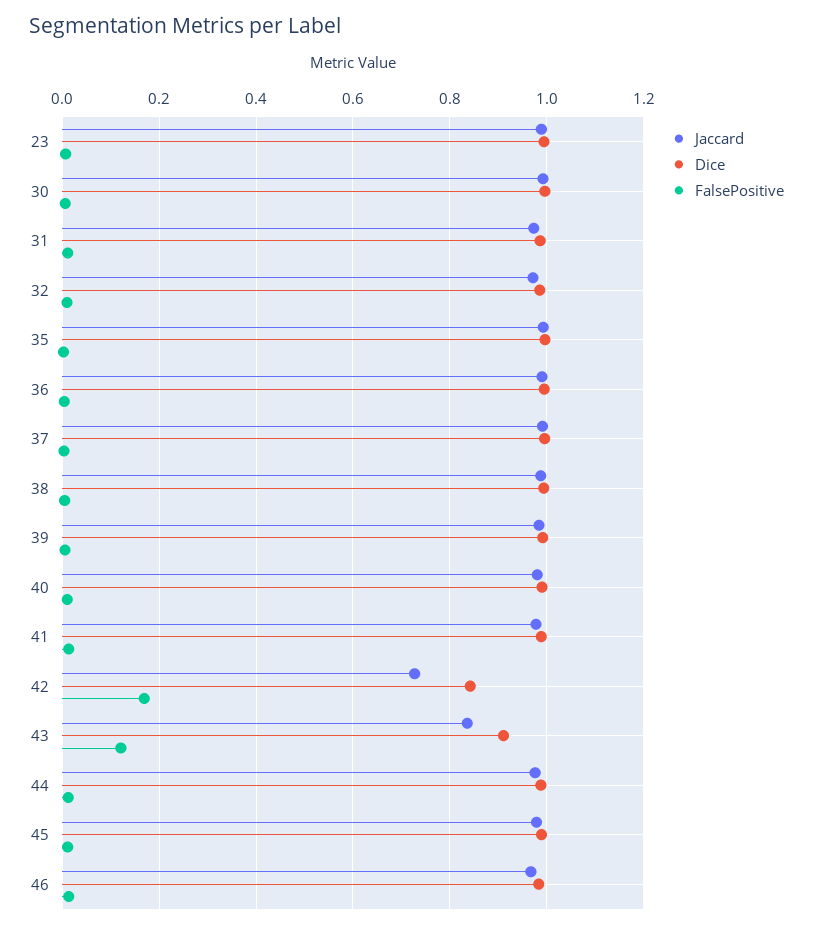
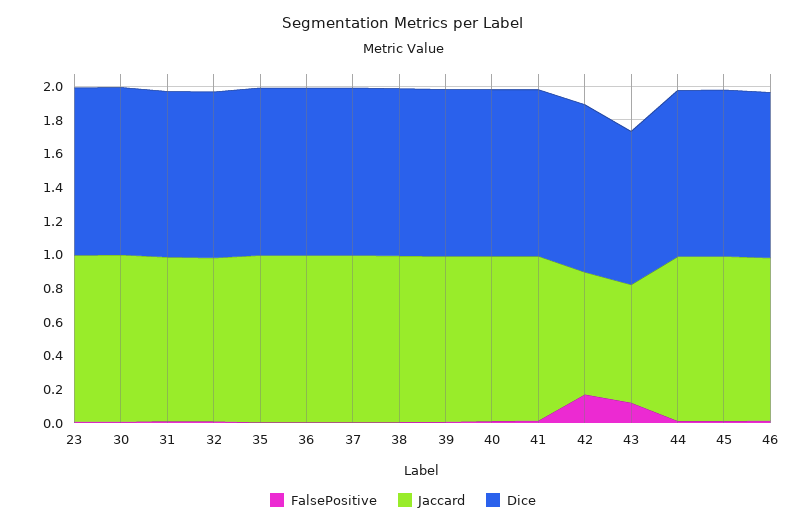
Dice, 42: 0.84 -> 1
Jaccard, 43: 0.84 -> 0.7

